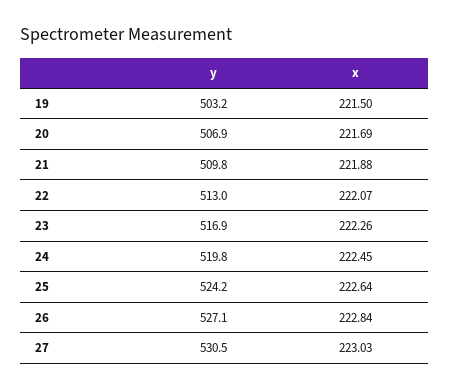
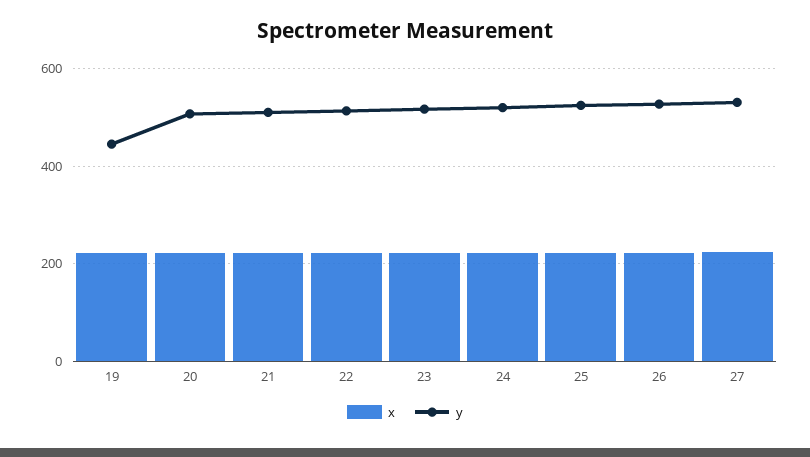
y, 19: 503.2 -> 440

